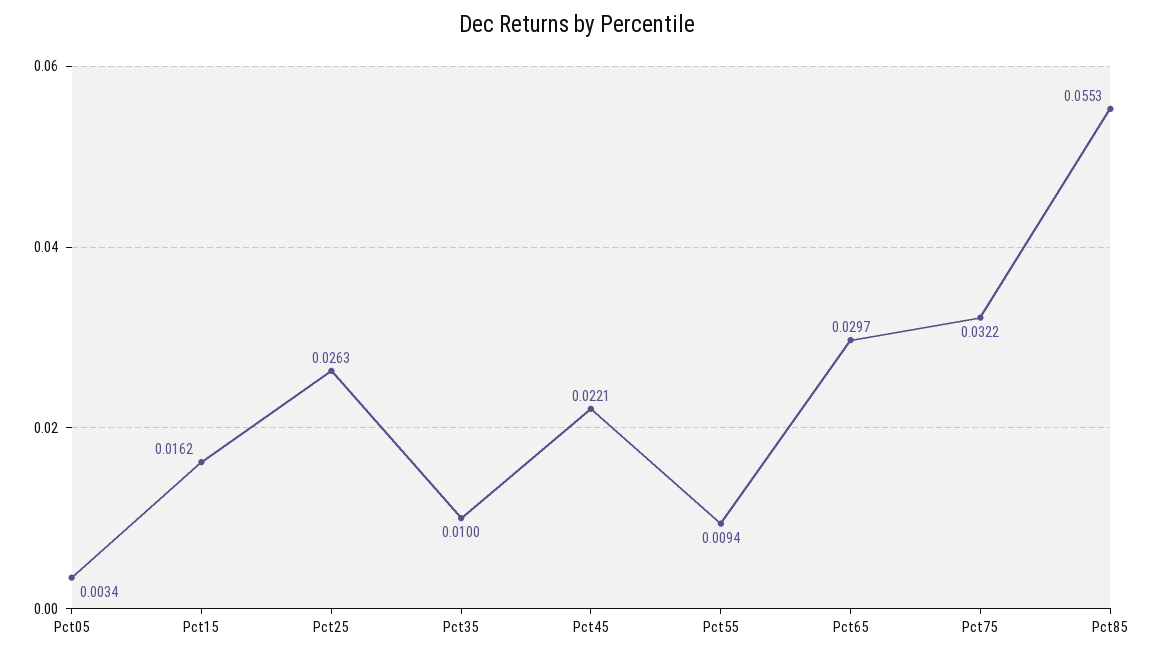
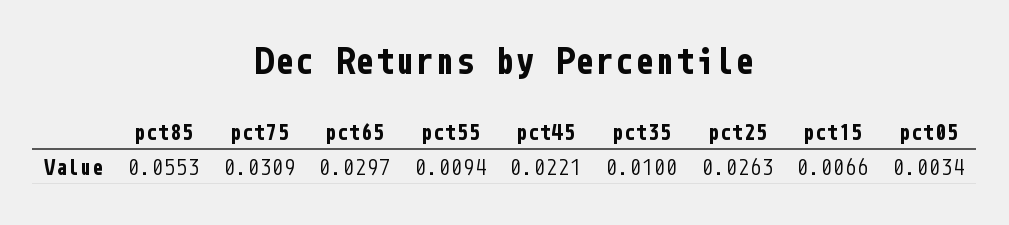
Pct15: 0.0162 -> 0.0066
Pct75: 0.0322 -> 0.0309

